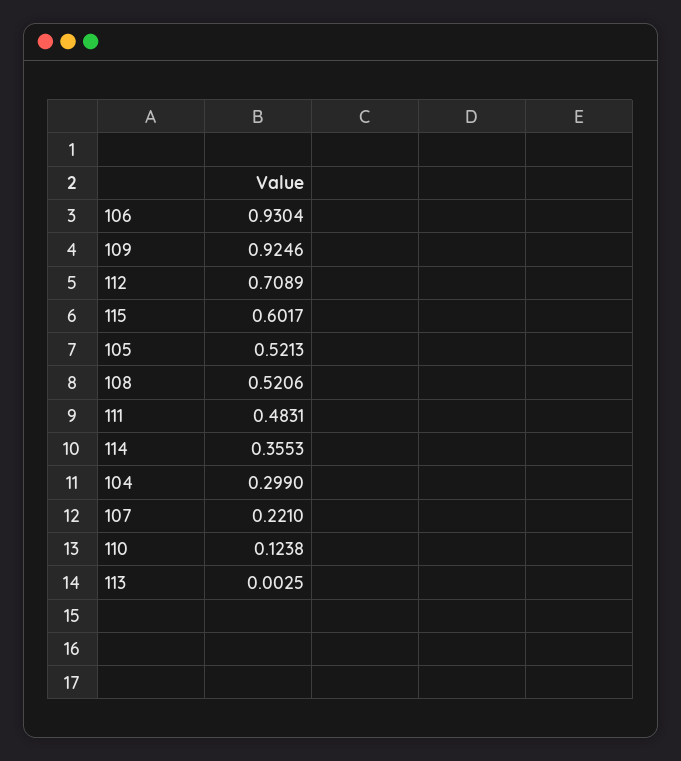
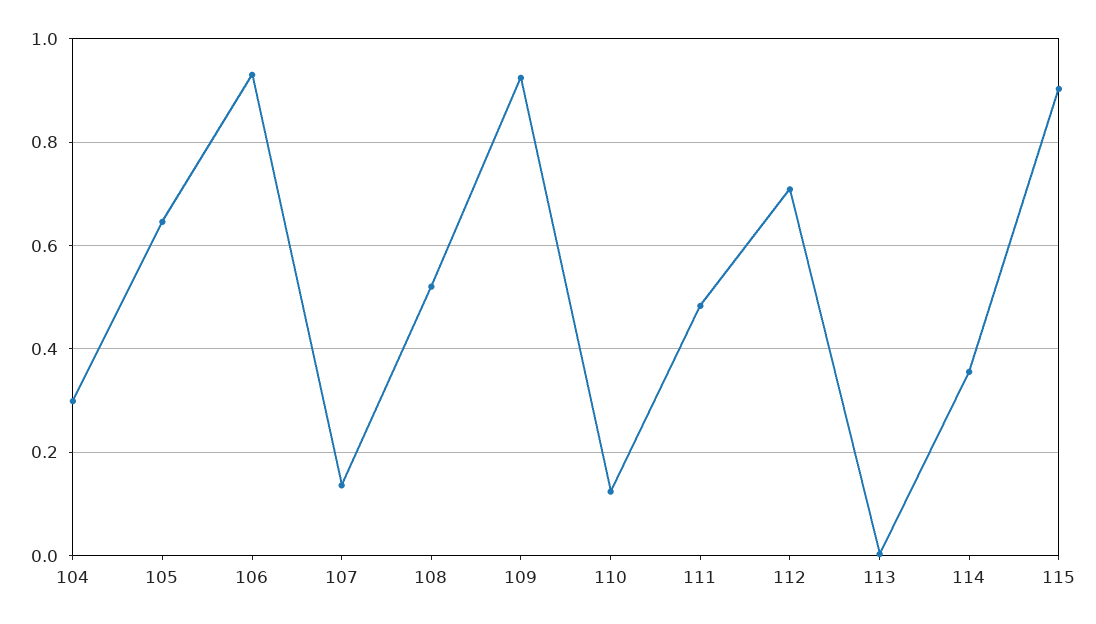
115: 0.6017 -> 0.9
105: 0.5213 -> 0.64
107: 0.221 -> 0.14

